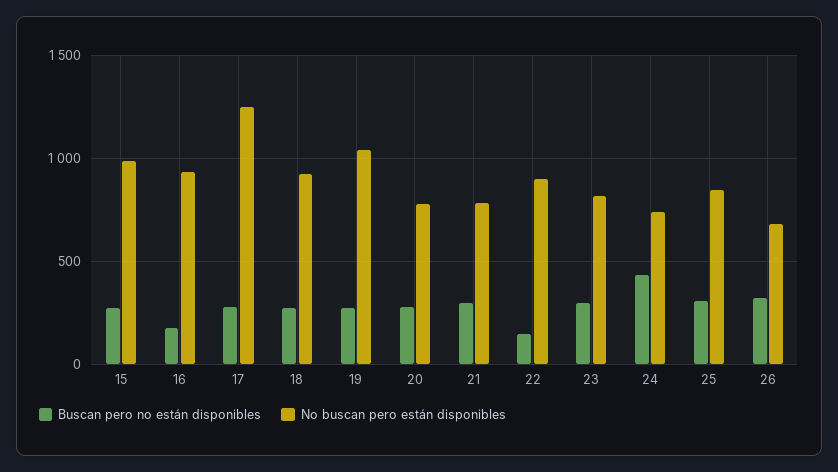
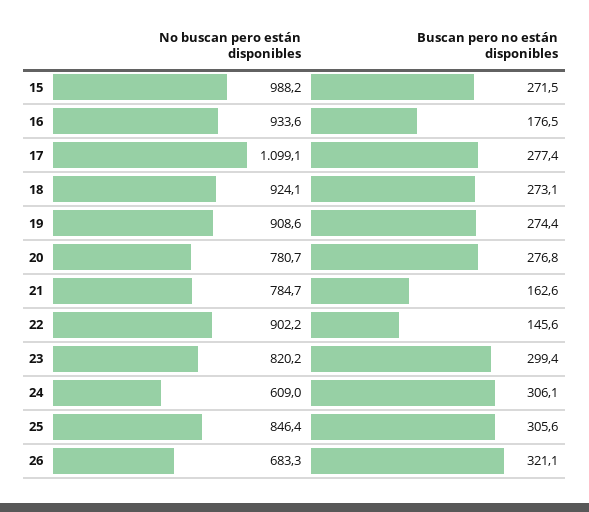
No buscan pero están disponibles, 17: 1250 -> 1099.1
No buscan pero están disponibles, 19: 1050 -> 908.6
Buscan pero no están disponibles, 21: 300 -> 162.6
Buscan pero no están disponibles, 24: 450 -> 306.1
No buscan pero están disponibles, 24: 750 -> 609

